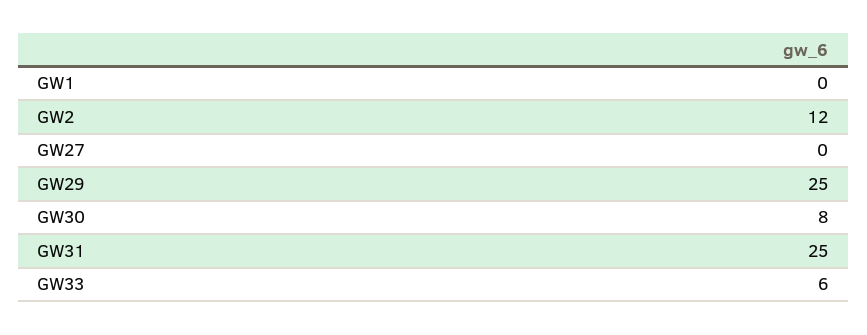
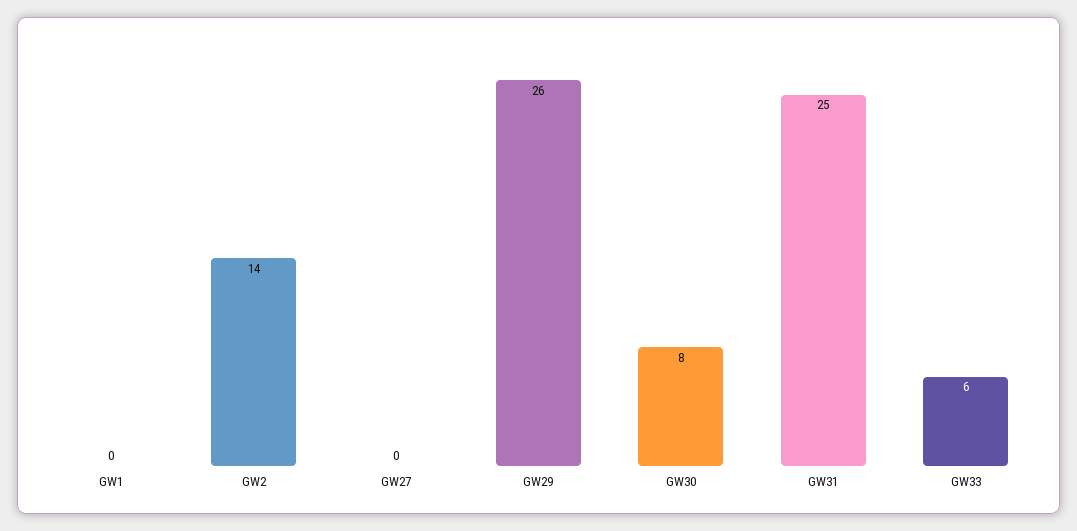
GW2: 12 -> 14
GW29: 25 -> 26

